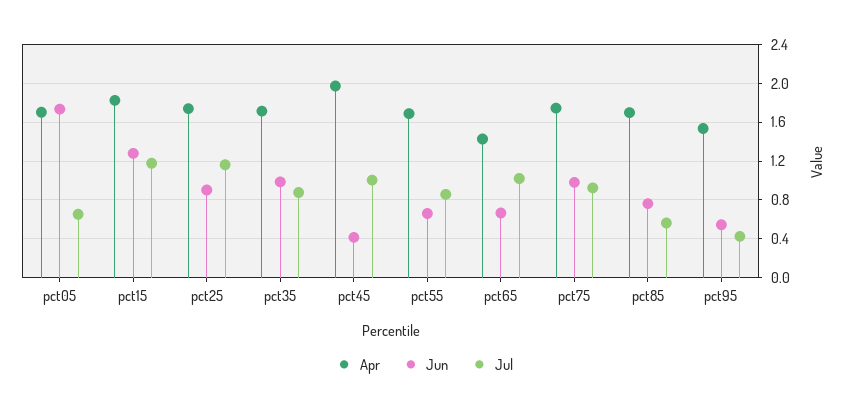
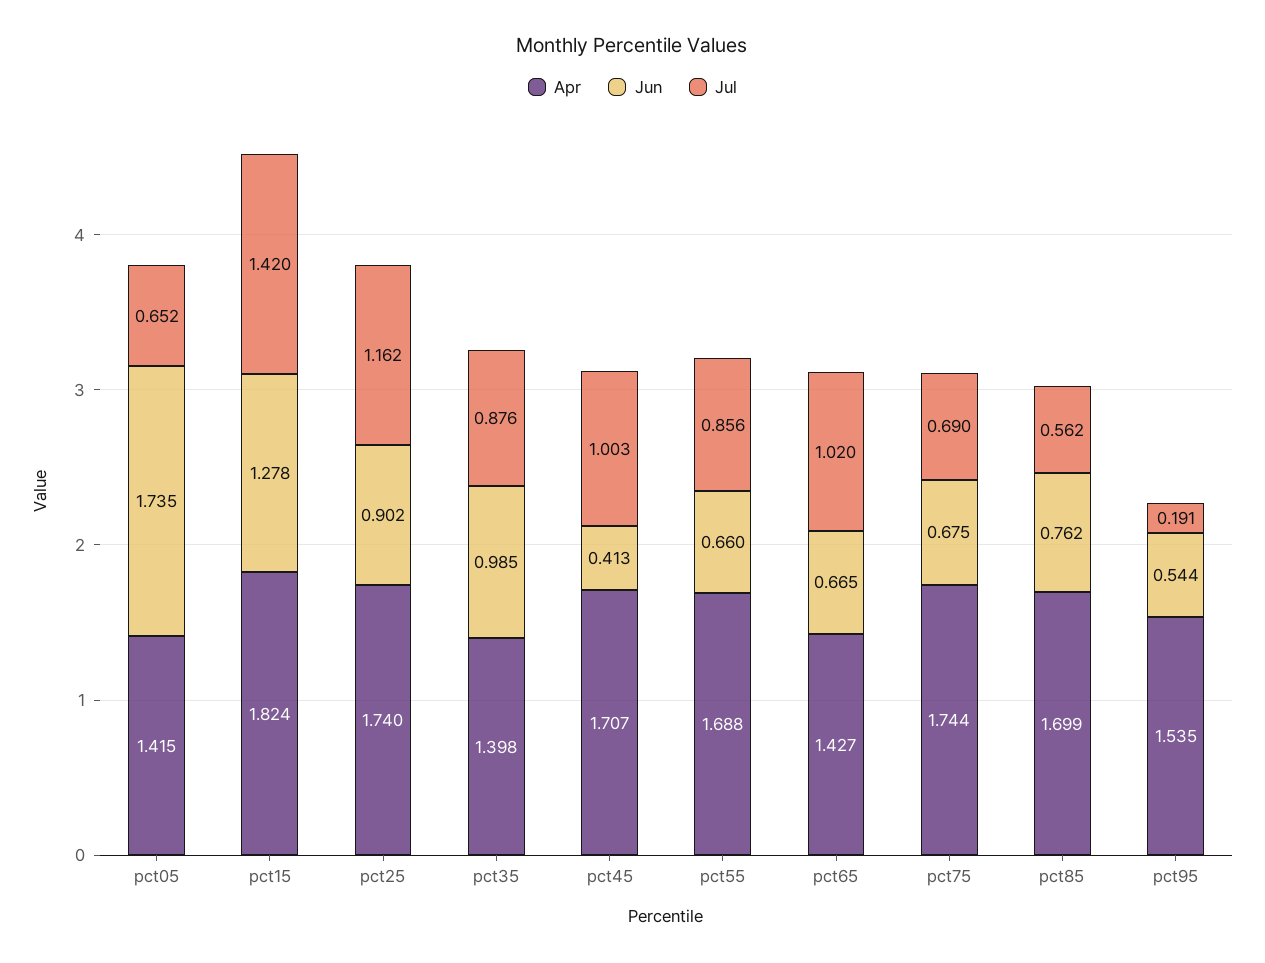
Apr, pct05: 1.7 -> 1.415
Jul, pct15: 1.2 -> 1.42
Apr, pct35: 1.7 -> 1.398
Apr, pct45: 2 -> 1.707
Jun, pct75: 1 -> 0.675
Jul, pct75: 0.9 -> 0.69
Jul, pct95: 0.4 -> 0.191

